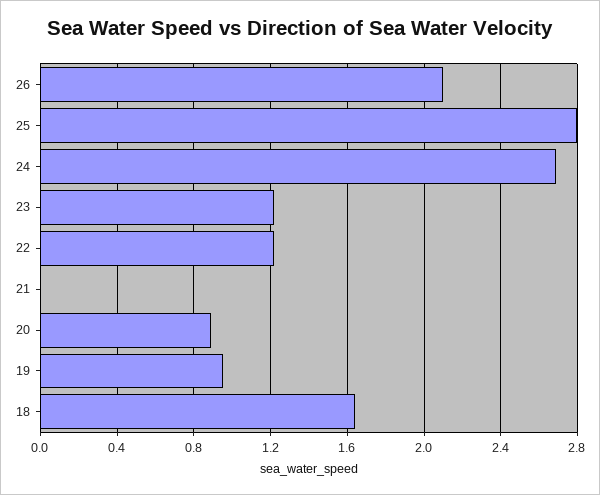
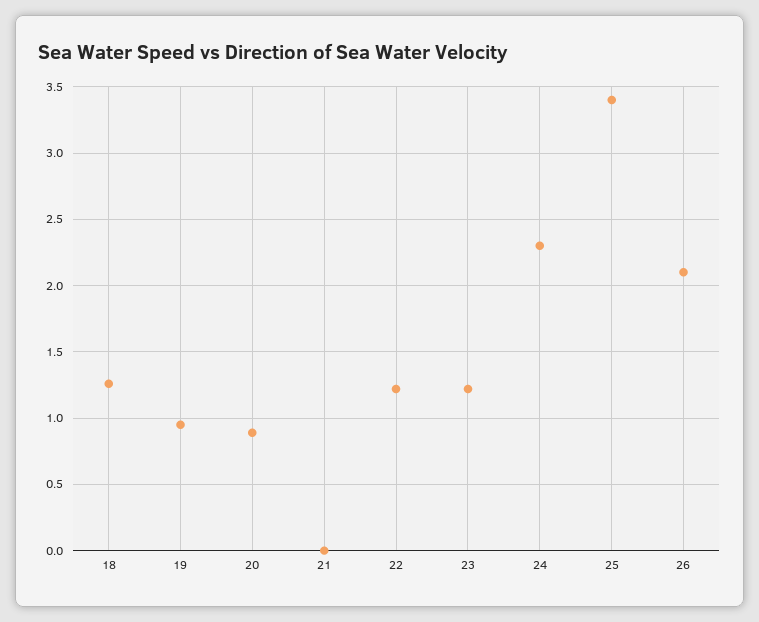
25: 2.8 -> 3.4
24: 2.7 -> 2.3
18: 1.65 -> 1.25

